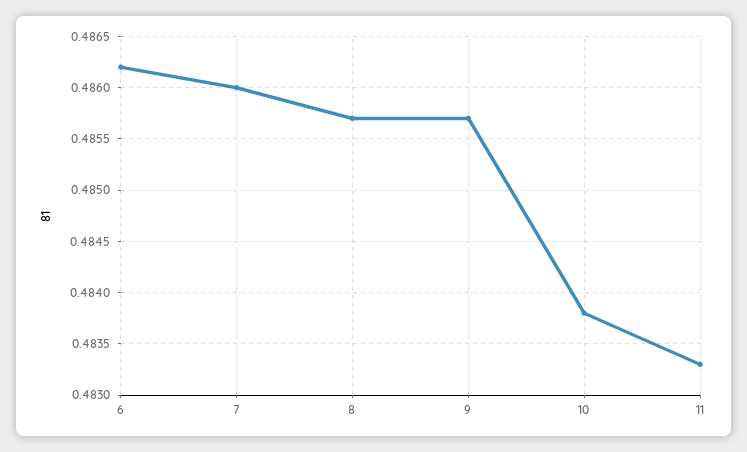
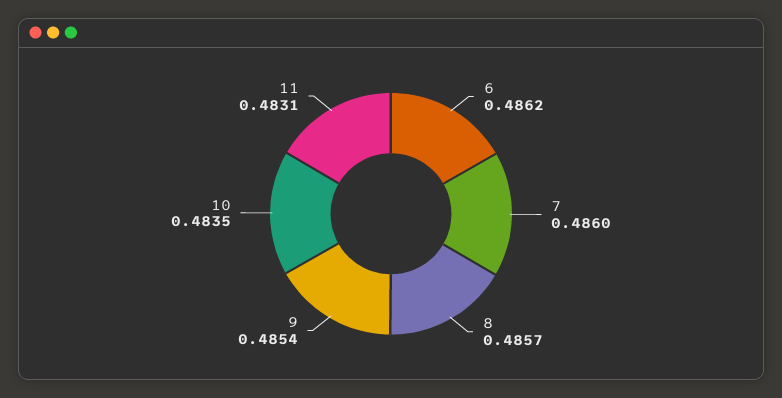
9: 0.4857 -> 0.4854
10: 0.4838 -> 0.4835
11: 0.4833 -> 0.4831

